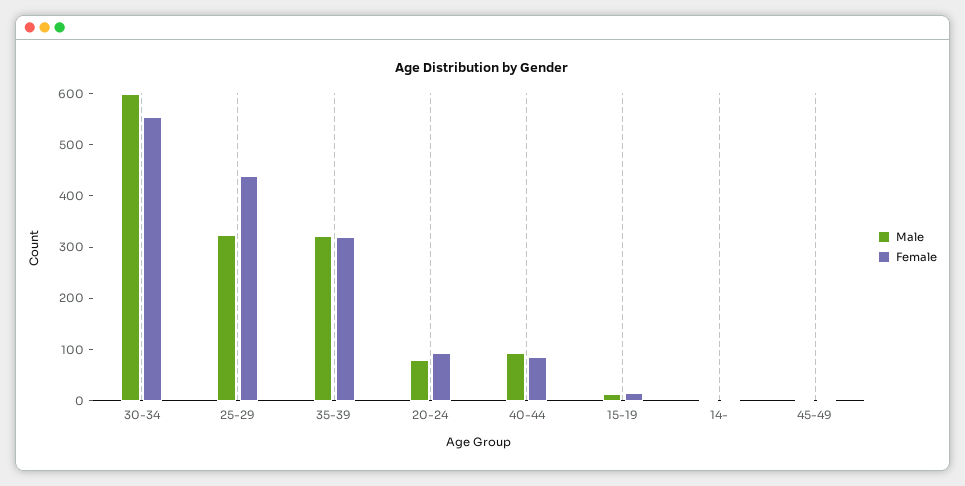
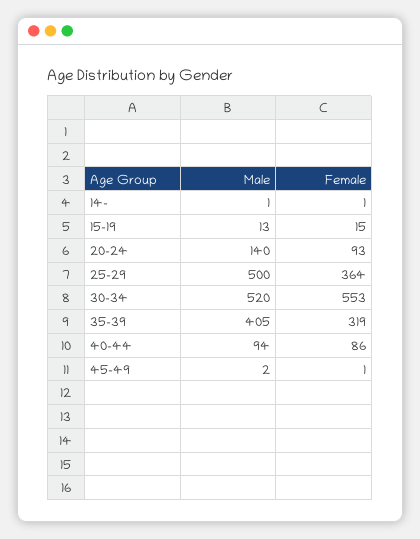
Male, 30-34: 600 -> 520
Male, 25-29: 320 -> 500
Female, 25-29: 440 -> 364
Male, 35-39: 320 -> 405
Male, 20-24: 80 -> 140

